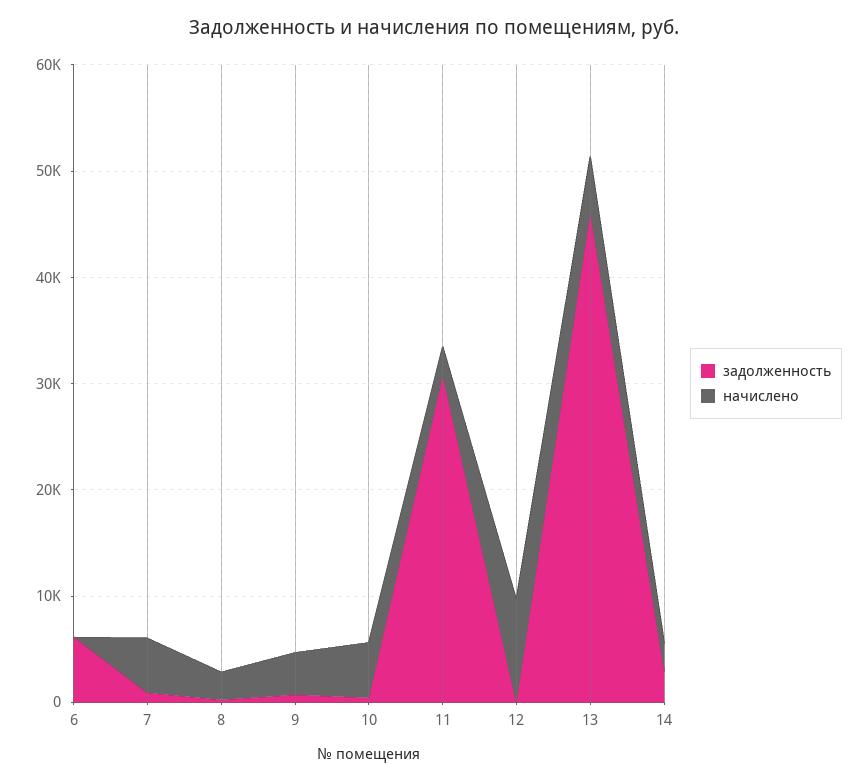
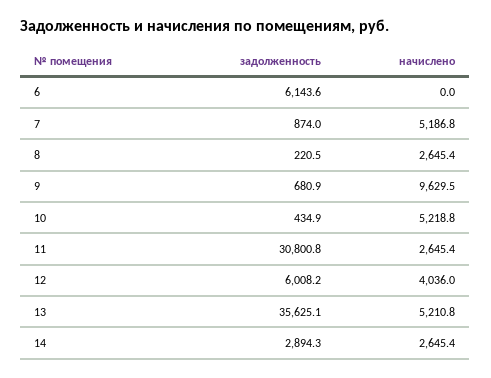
начислено, 9: 4000 -> 9629.5
задолженность, 12: 0 -> 6008.2
начислено, 12: 10000 -> 4036
задолженность, 13: 46000 -> 35625.1

